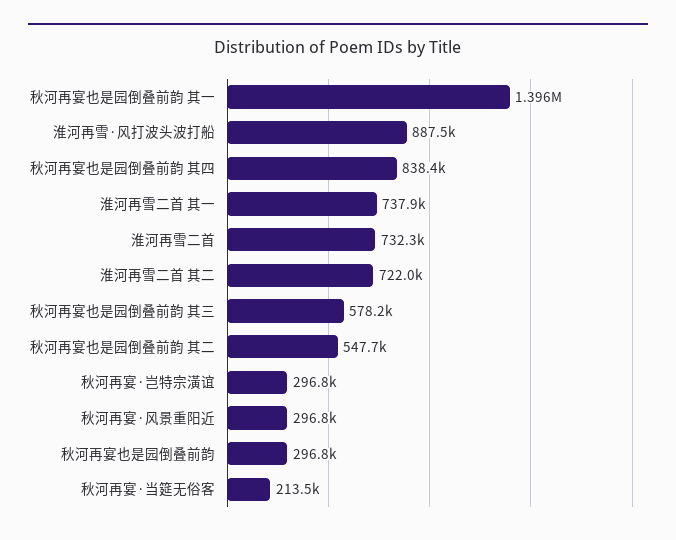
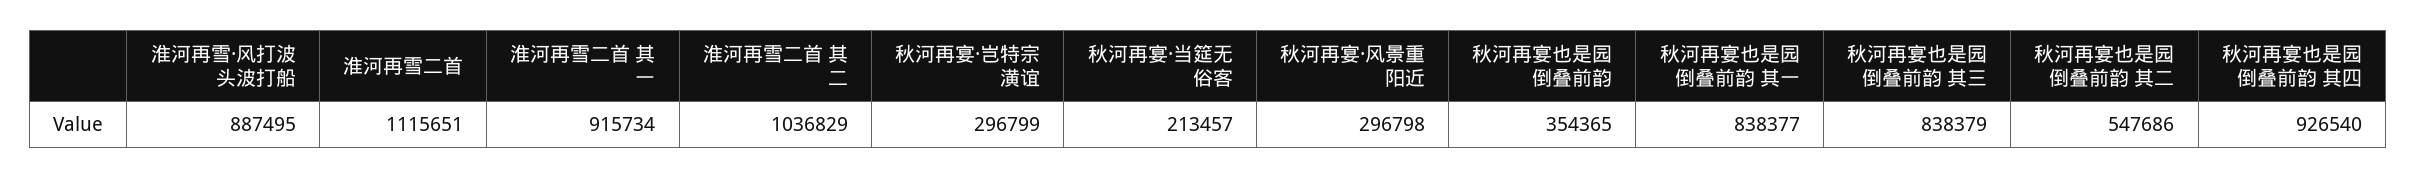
秋河再宴也是园倒叠前韵 其一: 1396000 -> 838377
秋河再宴也是园倒叠前韵 其四: 838400 -> 926540
淮河再雪二首 其一: 737900 -> 915734
淮河再雪二首: 732300 -> 1115651
淮河再雪二首 其二: 722000 -> 1036829
秋河再宴也是园倒叠前韵 其三: 578200 -> 838379
秋河再宴也是园倒叠前韵: 296800 -> 354365

